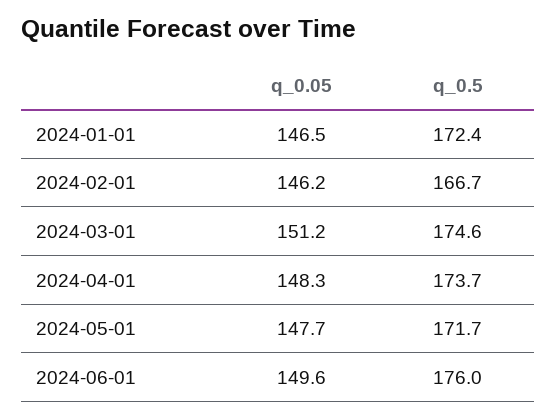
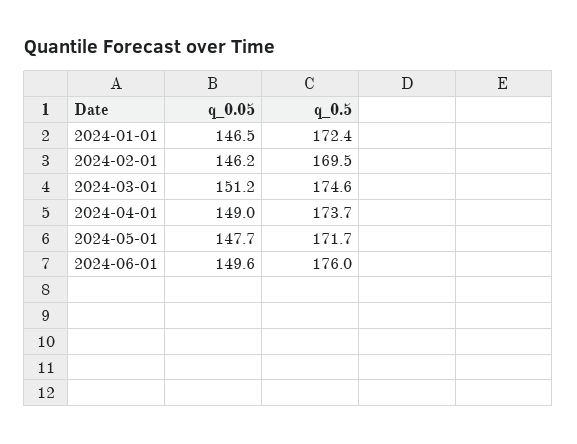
q_0.5, 2024-02-01: 166.7 -> 169.5
q_0.05, 2024-04-01: 148.3 -> 149

